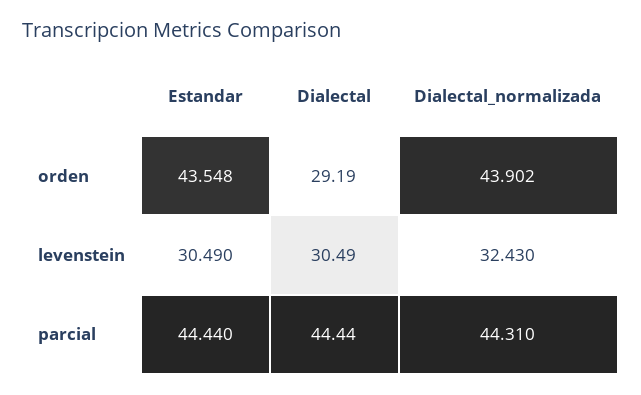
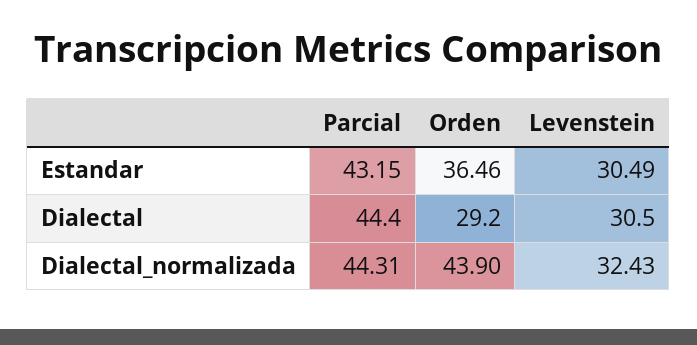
Estandar, orden: 43.548 -> 36.46
Estandar, parcial: 44.44 -> 43.15

